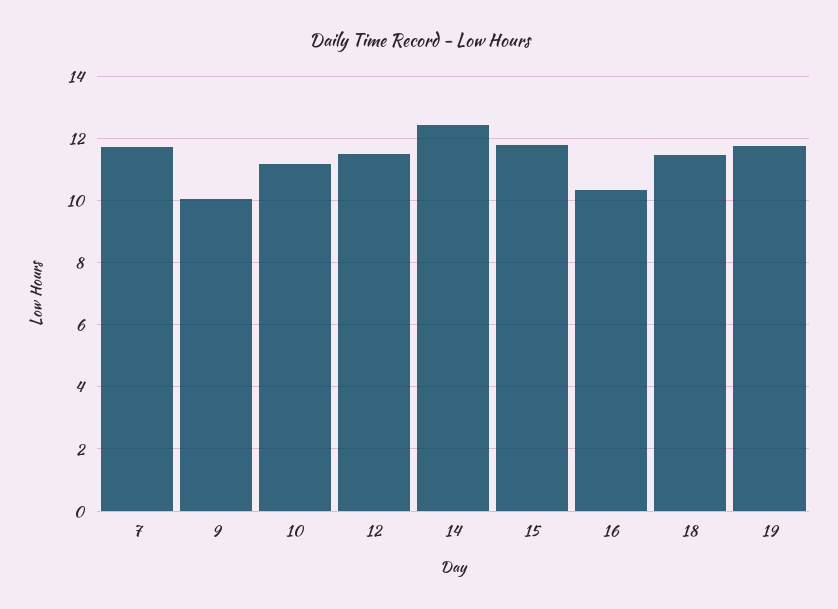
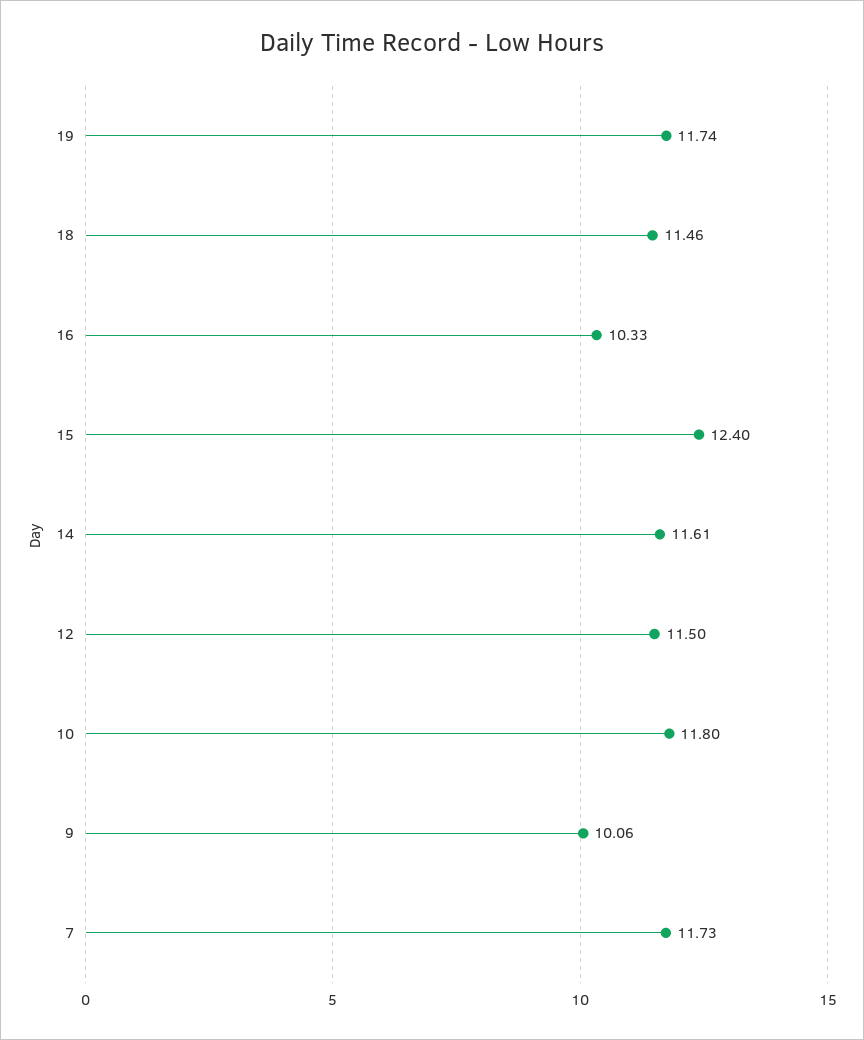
10: 11.2 -> 11.8
14: 12.4 -> 11.61
15: 11.8 -> 12.4

